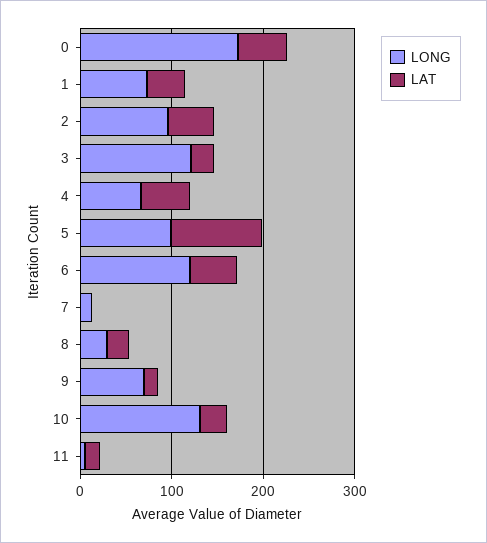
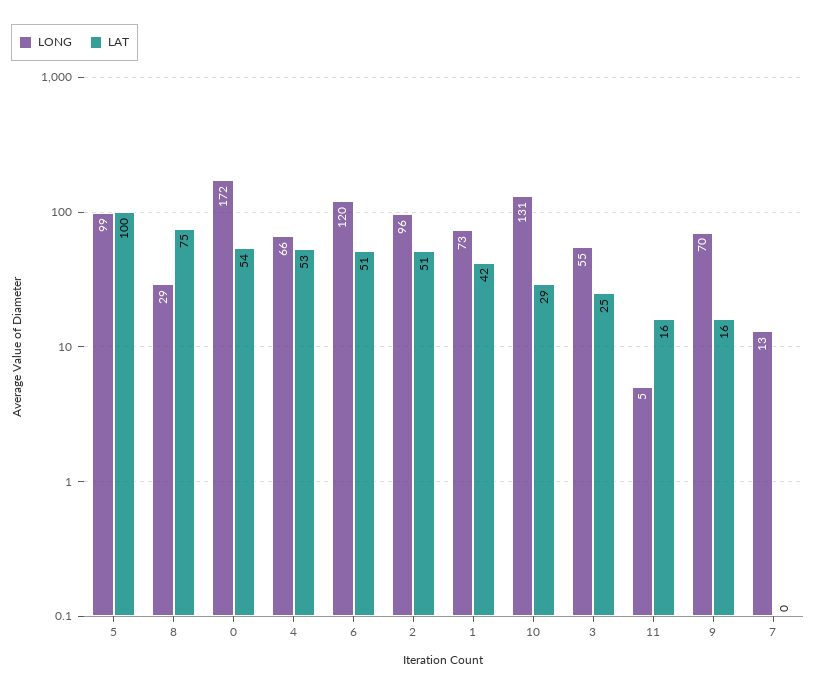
LONG, 3: 120 -> 55
LAT, 8: 20 -> 75

